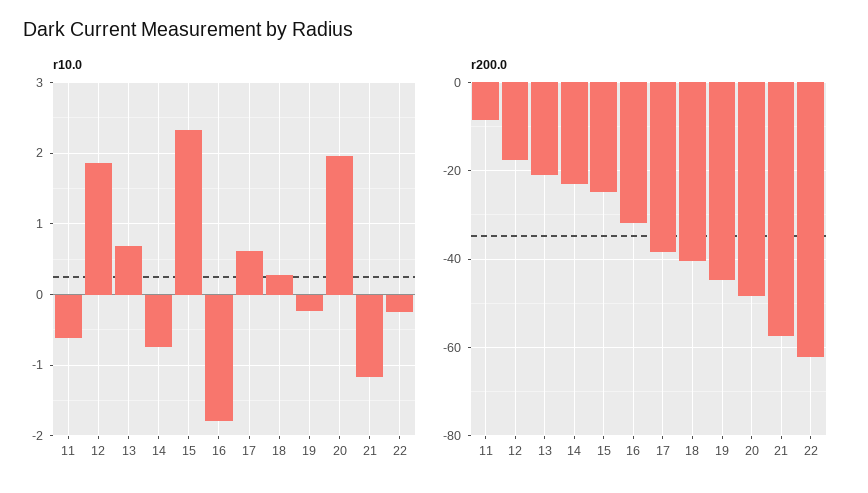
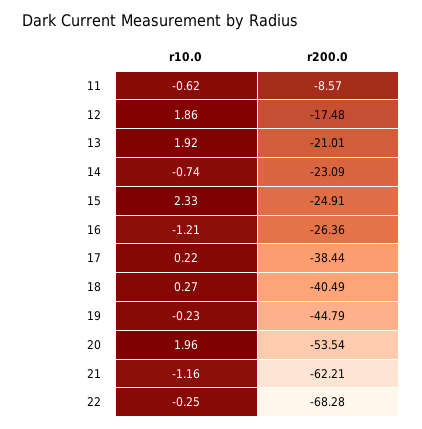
r10.0, 13: 0.7 -> 1.92
r10.0, 16: -1.8 -> -1.21
r10.0, 17: 0.6 -> 0.22
r200.0, 16: -32 -> -26.36
r200.0, 20: -48 -> -53.54
r200.0, 21: -58 -> -62.21
r200.0, 22: -62 -> -68.28

